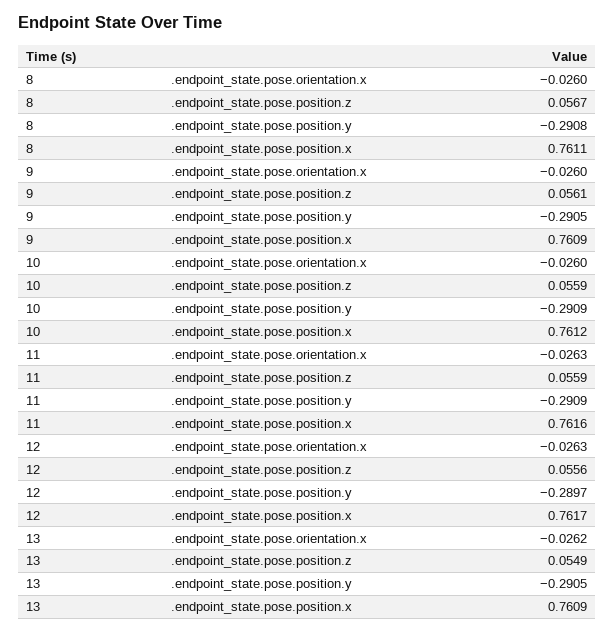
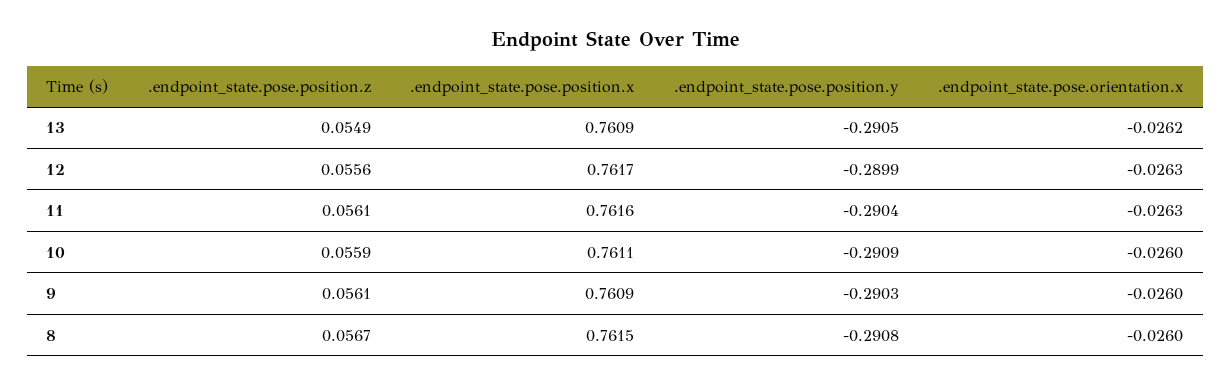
8, .endpoint_state.pose.position.x: 0.7611 -> 0.7615
9, .endpoint_state.pose.position.y: -0.2905 -> -0.2903
10, .endpoint_state.pose.position.x: 0.7612 -> 0.7611
11, .endpoint_state.pose.position.z: 0.0559 -> 0.0561
11, .endpoint_state.pose.position.y: -0.2909 -> -0.2904
12, .endpoint_state.pose.position.y: -0.2897 -> -0.2899

